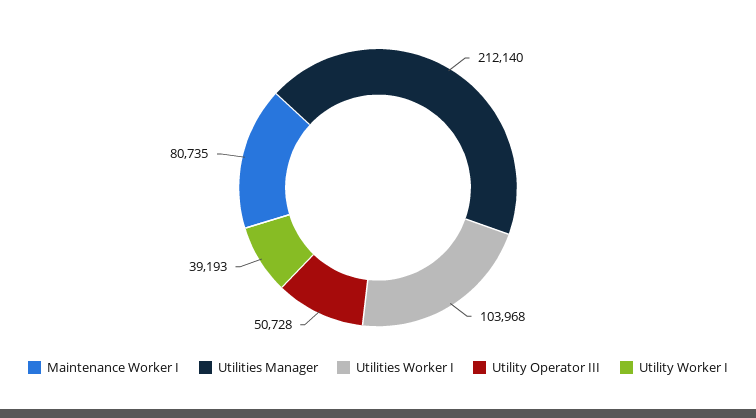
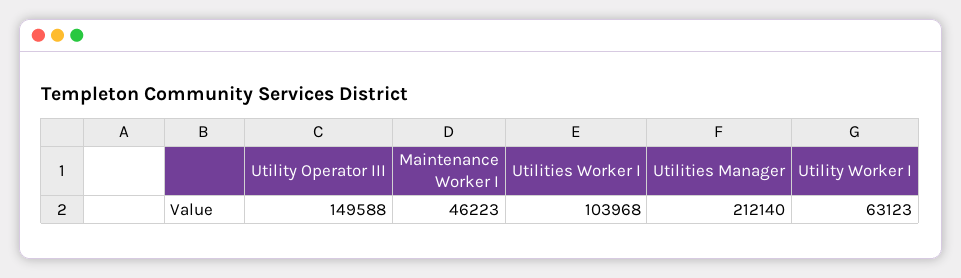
Maintenance Worker I: 80735 -> 46223
Utility Operator III: 50728 -> 149588
Utility Worker I: 39193 -> 63123

